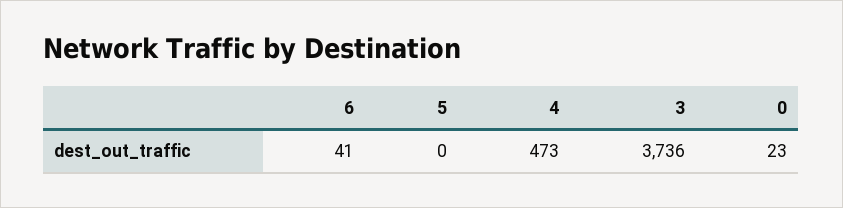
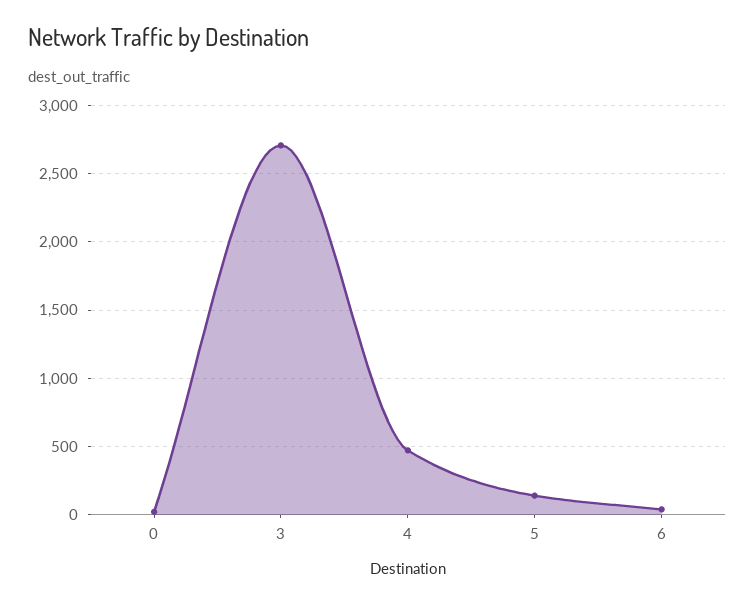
5: 0 -> 150
3: 3736 -> 2700

